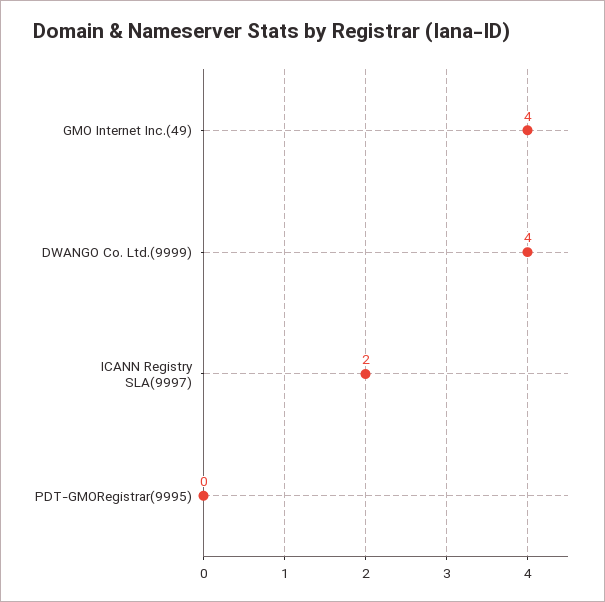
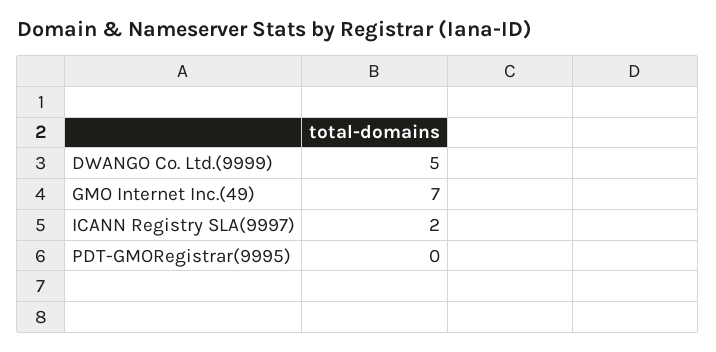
GMO Internet Inc.(49): 4 -> 7
DWANGO Co. Ltd.(9999): 4 -> 5

